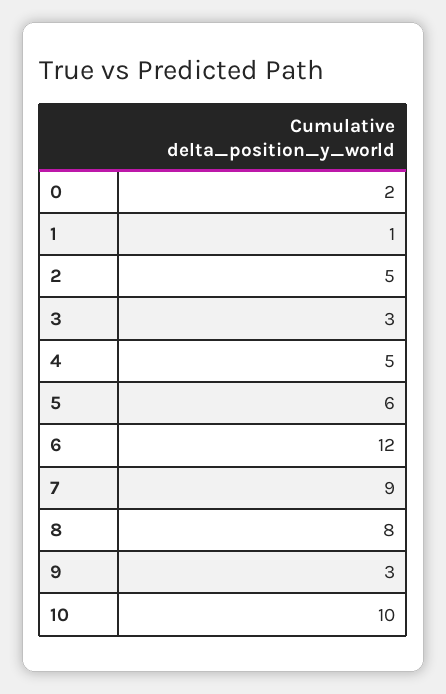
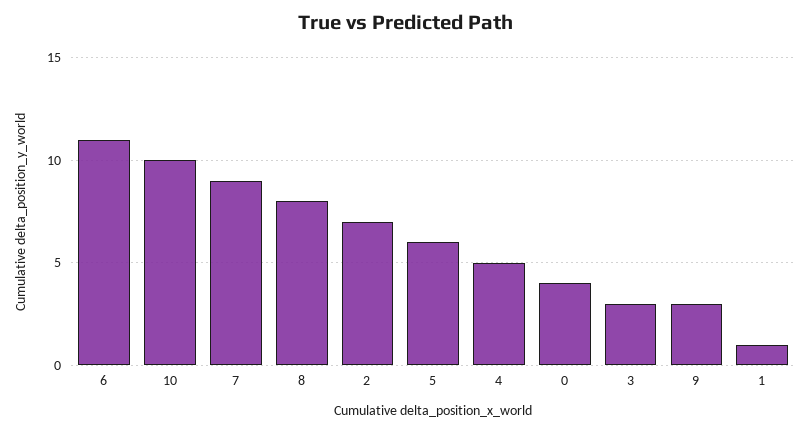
0: 2 -> 4
2: 5 -> 7
6: 12 -> 11

